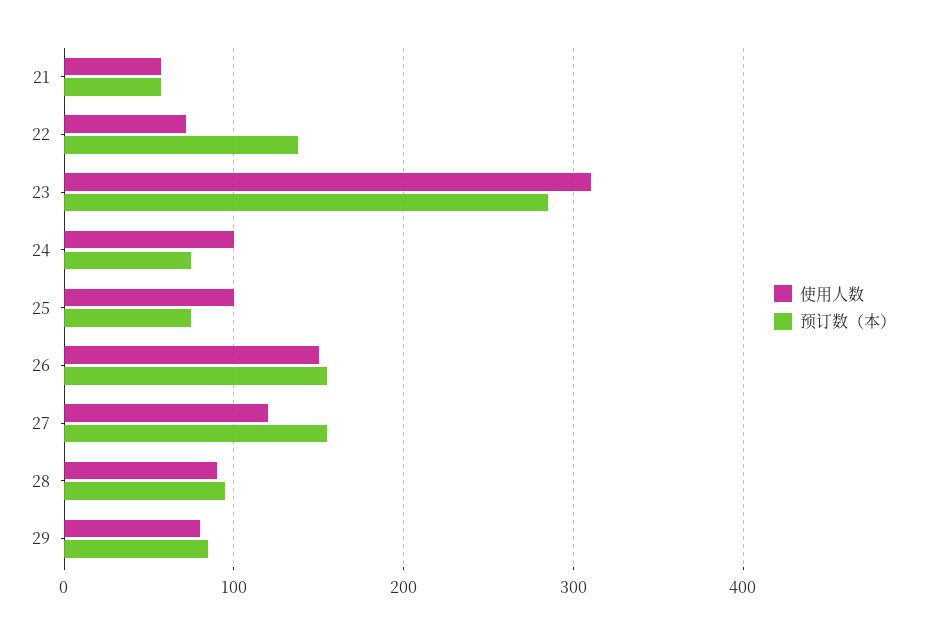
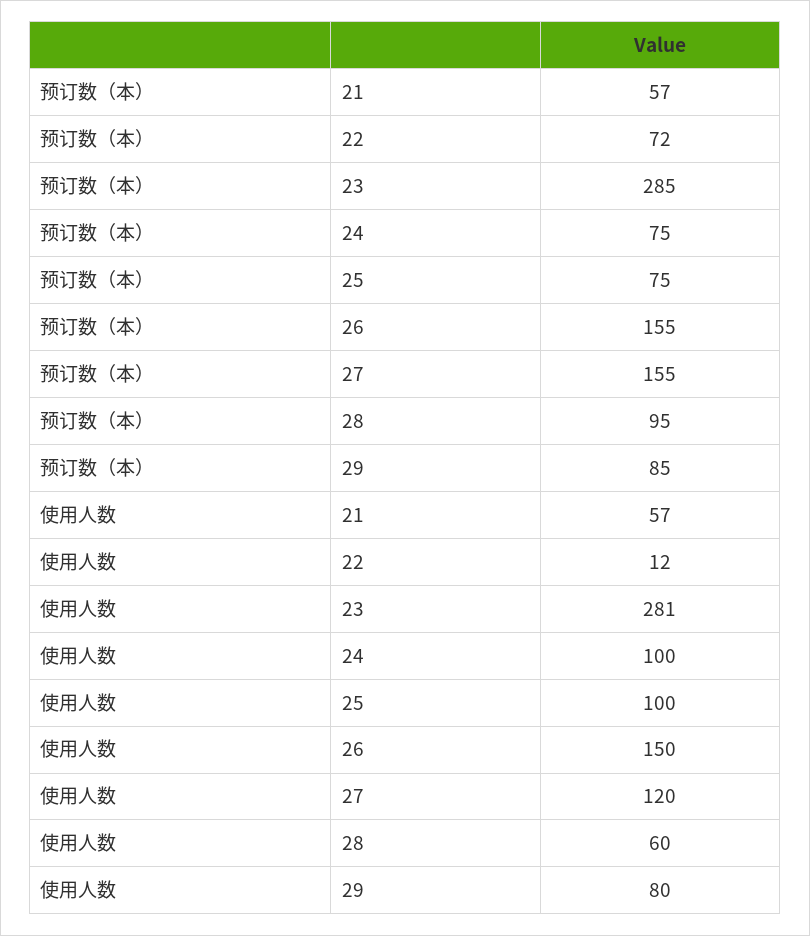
使用人数, 22: 70 -> 12
预订数（本）, 22: 140 -> 72
使用人数, 23: 310 -> 281
使用人数, 28: 90 -> 60

